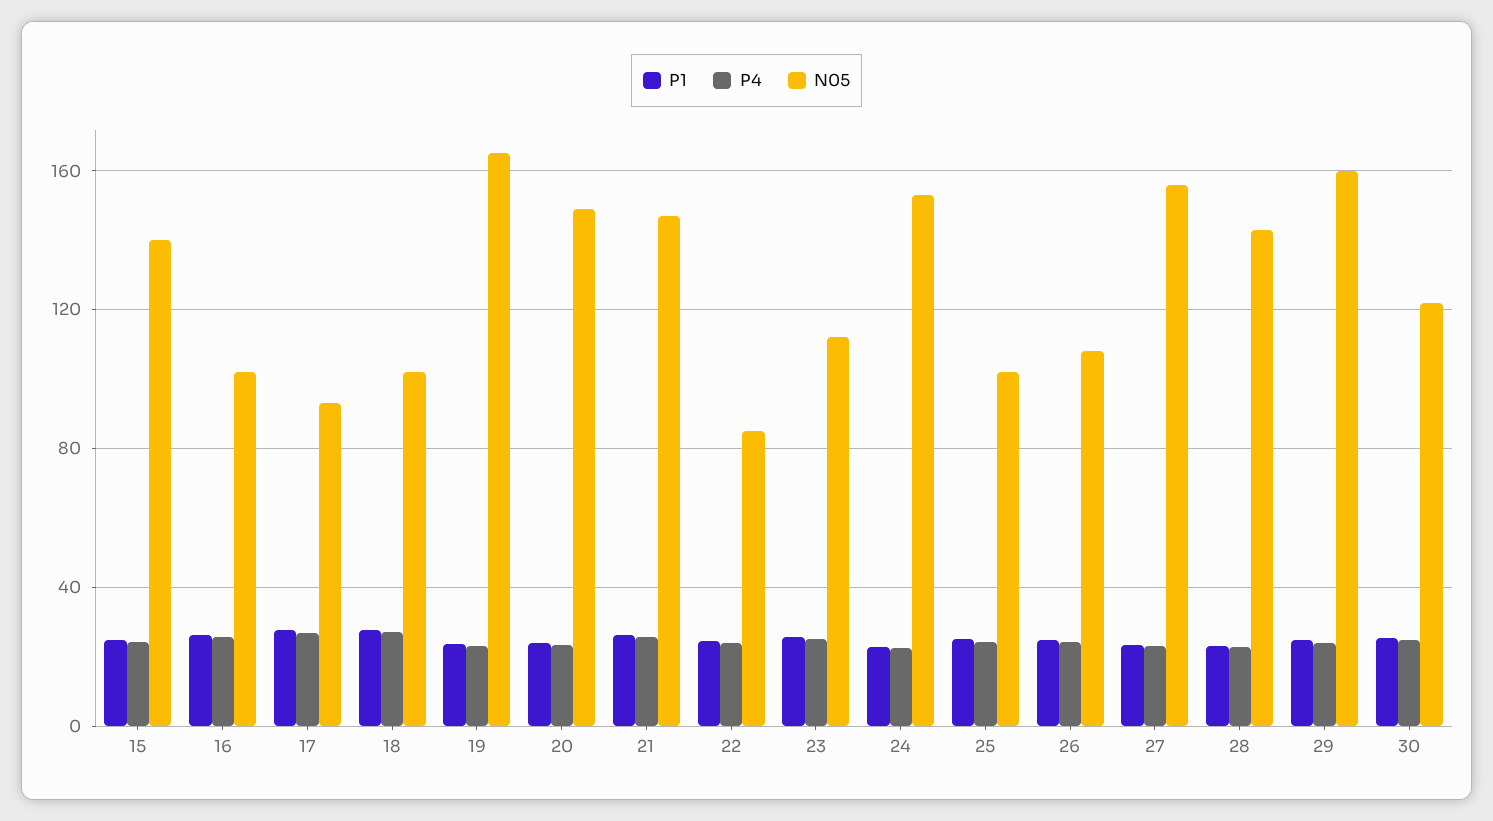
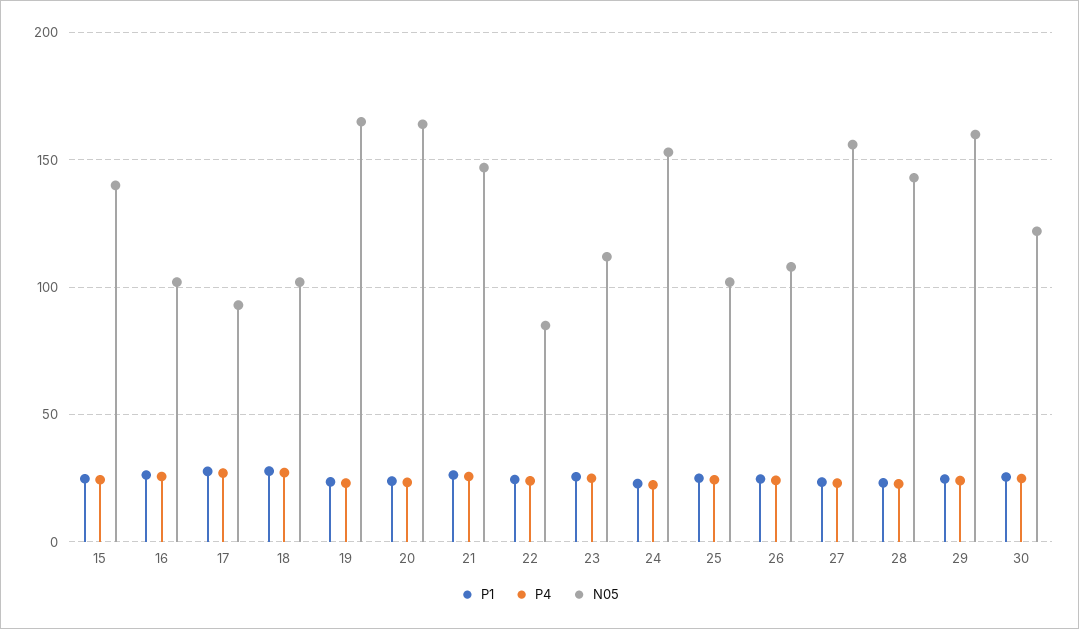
N05, 20: 150 -> 165

